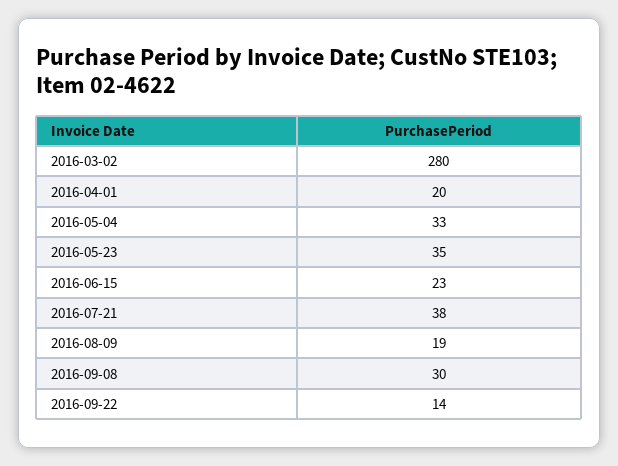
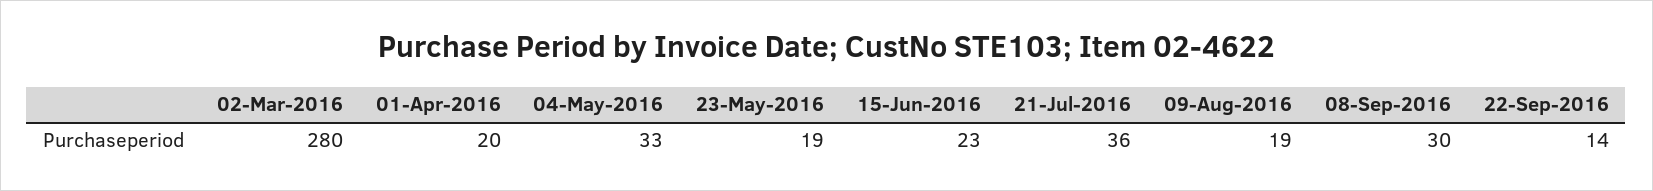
2016-05-23: 35 -> 19
2016-07-21: 38 -> 36

